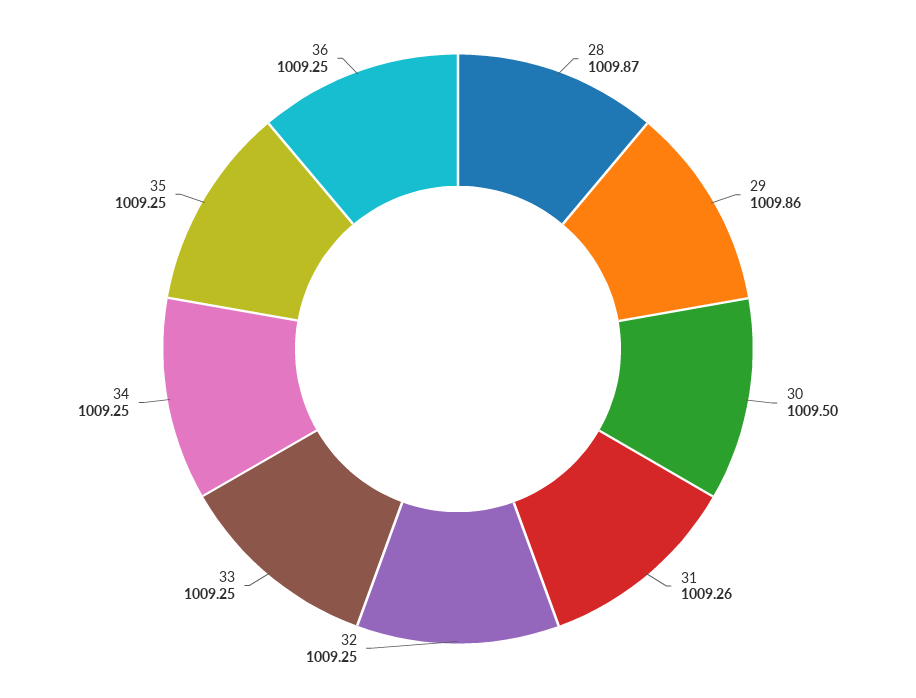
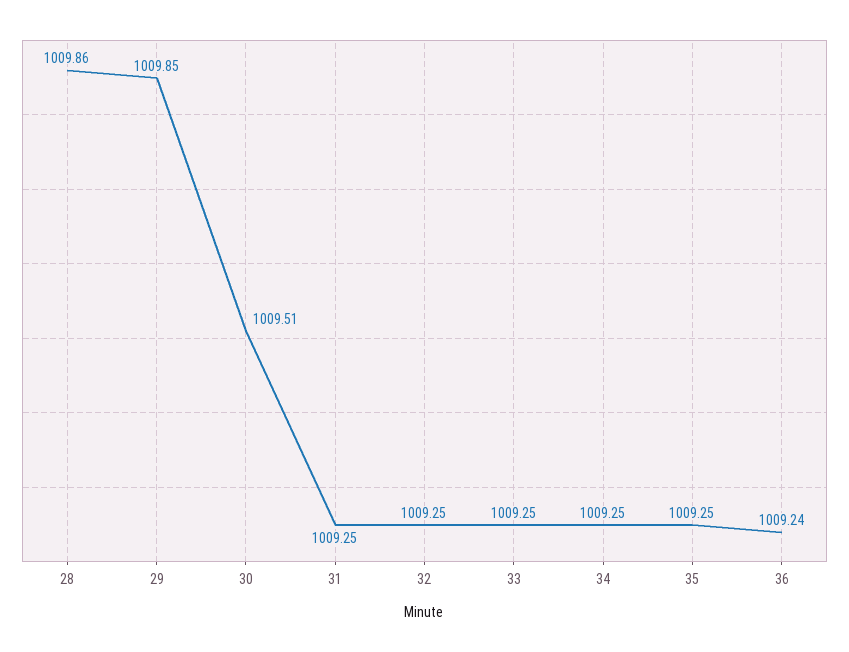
28: 1009.87 -> 1009.86
29: 1009.86 -> 1009.85
30: 1009.5 -> 1009.51
31: 1009.26 -> 1009.25
36: 1009.25 -> 1009.24

